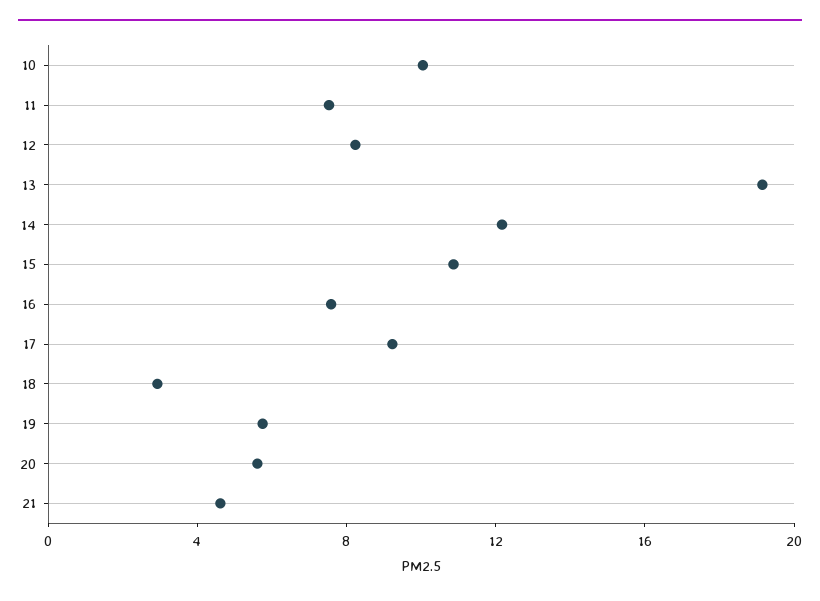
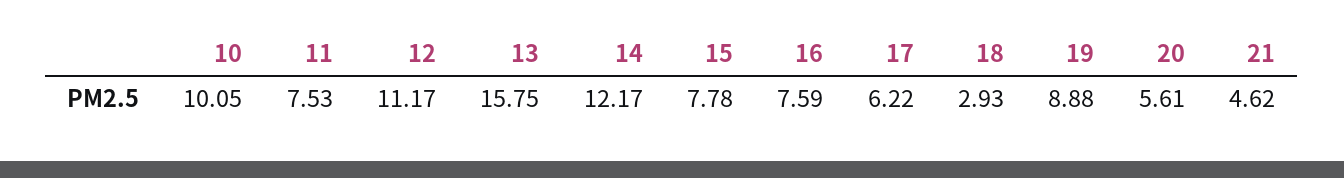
12: 8 -> 11.17
13: 19 -> 15.75
15: 11 -> 7.78
17: 9 -> 6.22
19: 6 -> 8.88

